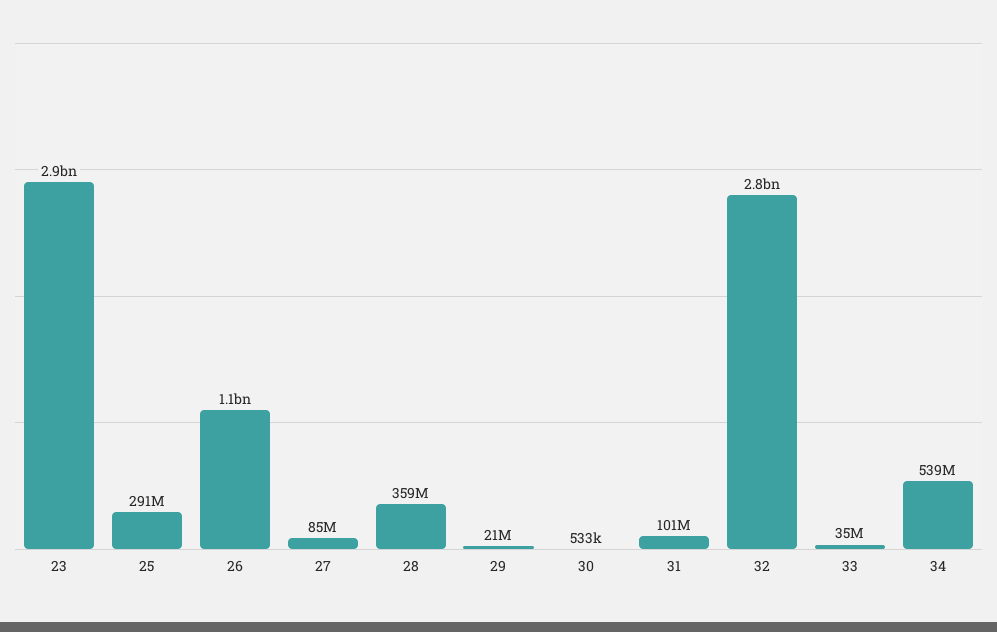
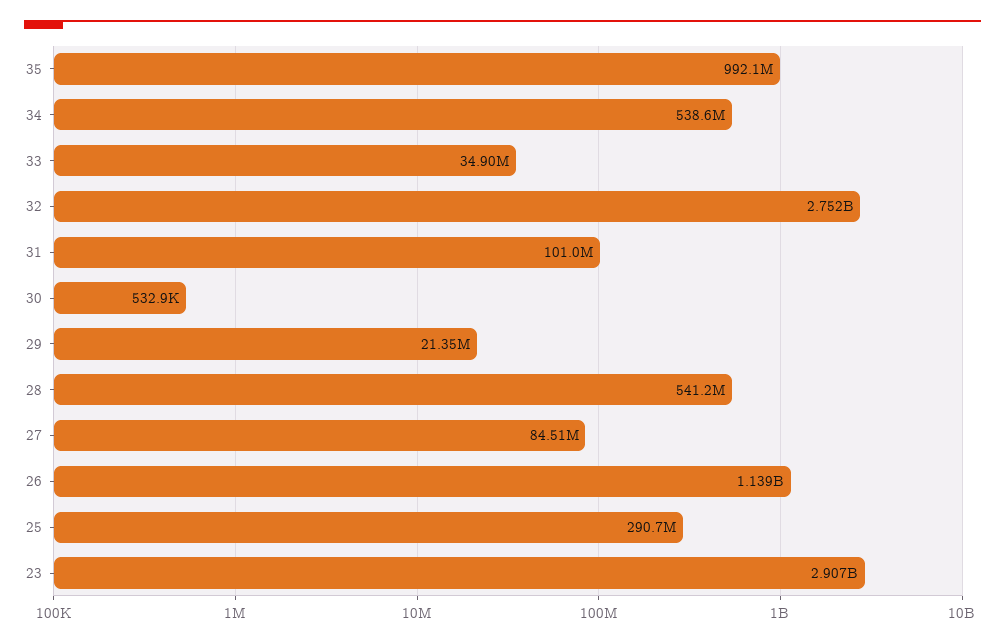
28: 359000000 -> 541200000
35: none -> 992100000

